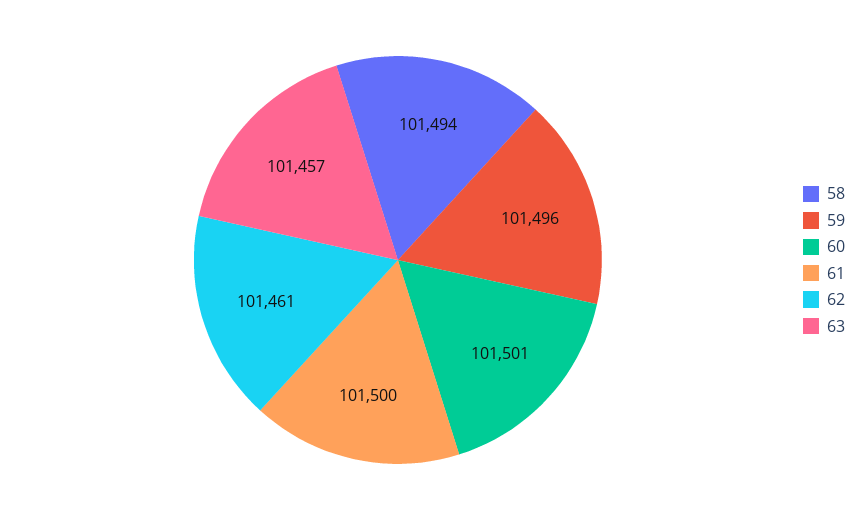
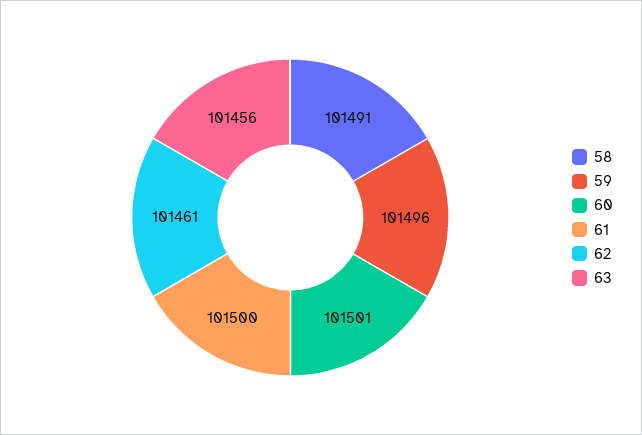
58: 101494 -> 101491
63: 101457 -> 101456

